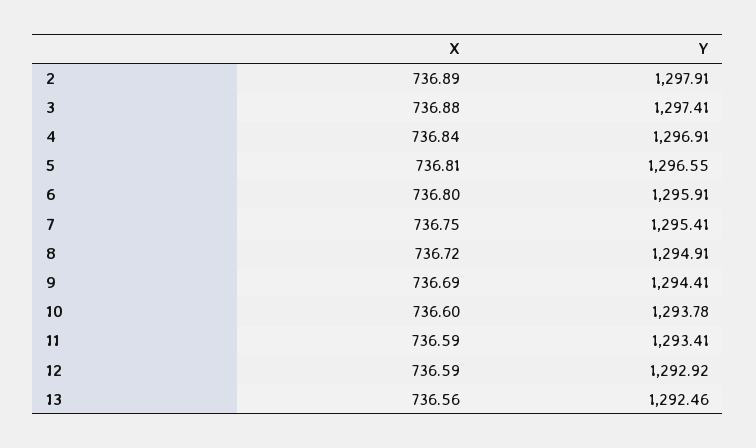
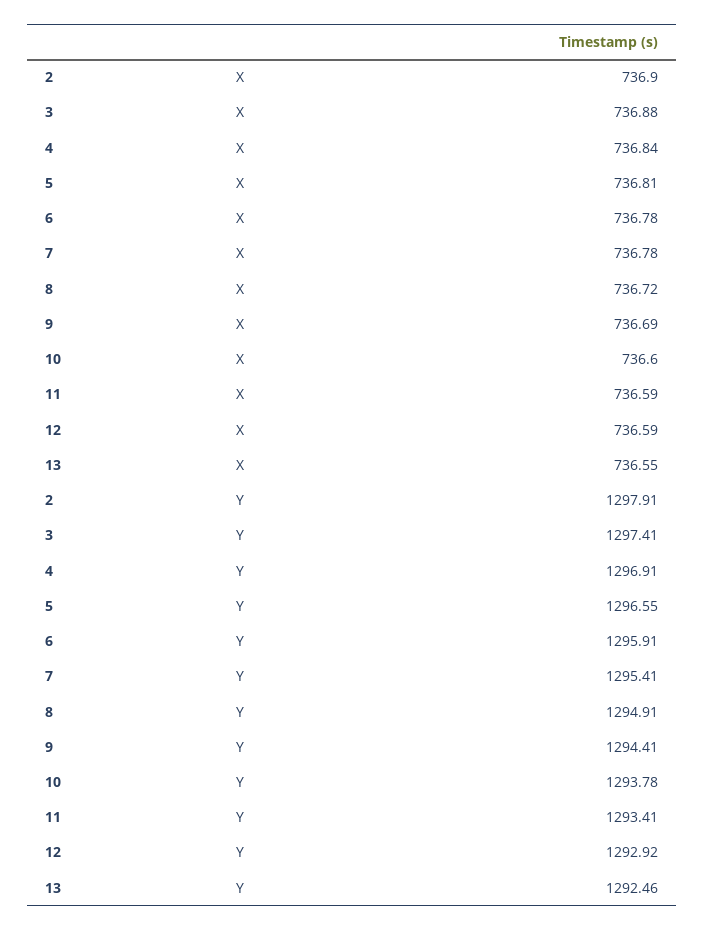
X, 2: 736.89 -> 736.9
X, 6: 736.8 -> 736.78
X, 7: 736.75 -> 736.78
X, 13: 736.56 -> 736.55

